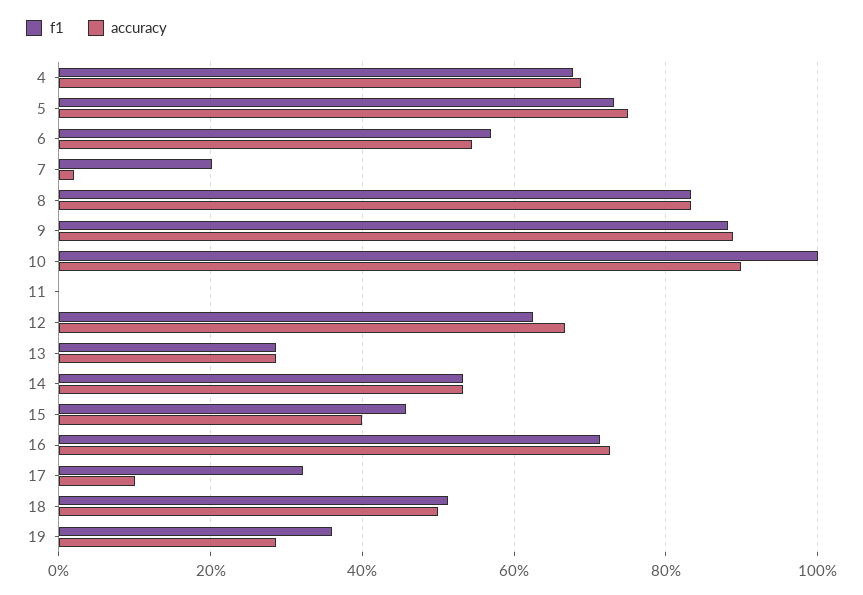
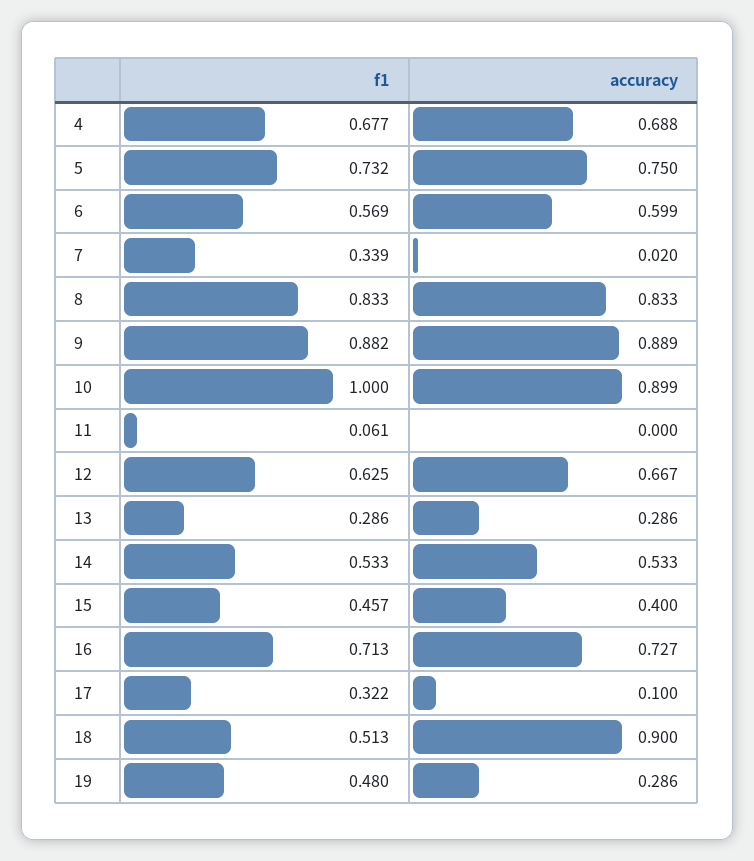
accuracy, 6: 0.54 -> 0.599
f1, 7: 0.2 -> 0.339
f1, 11: 0 -> 0.061
accuracy, 18: 0.5 -> 0.9
f1, 19: 0.36 -> 0.48

